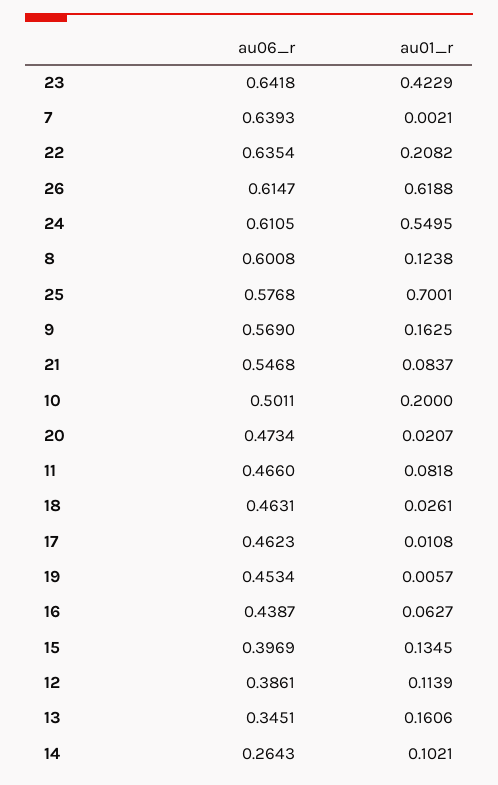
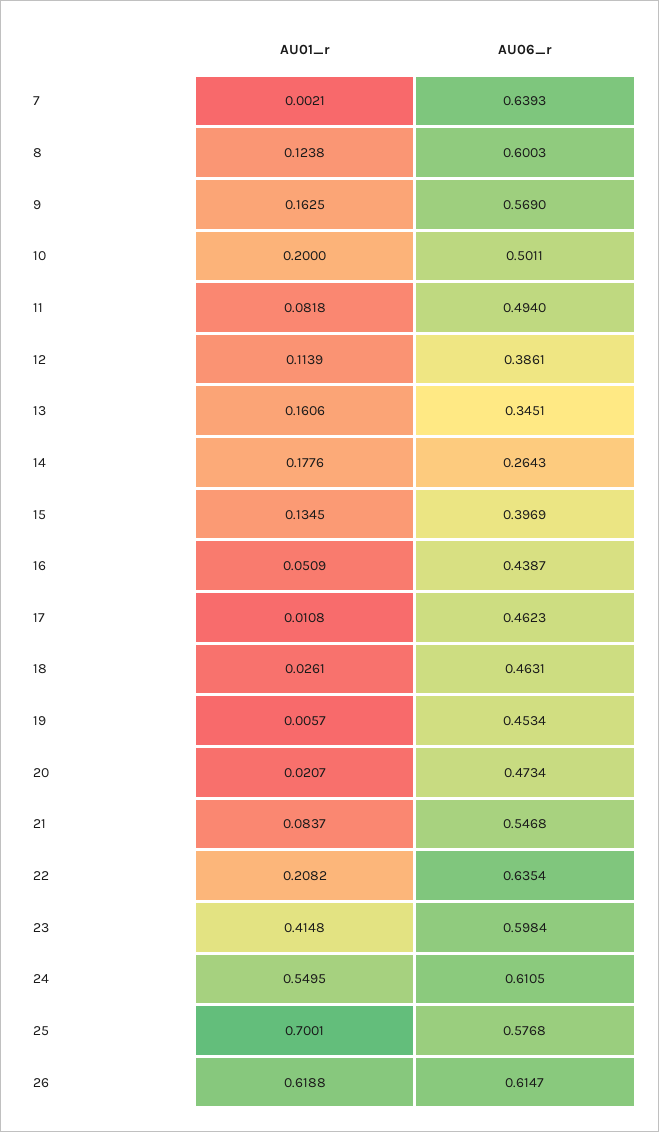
au06_r, 23: 0.6418 -> 0.5984
au01_r, 23: 0.4229 -> 0.4148
au06_r, 8: 0.6008 -> 0.6003
au06_r, 11: 0.466 -> 0.494
au01_r, 16: 0.0627 -> 0.0509
au01_r, 14: 0.1021 -> 0.1776

